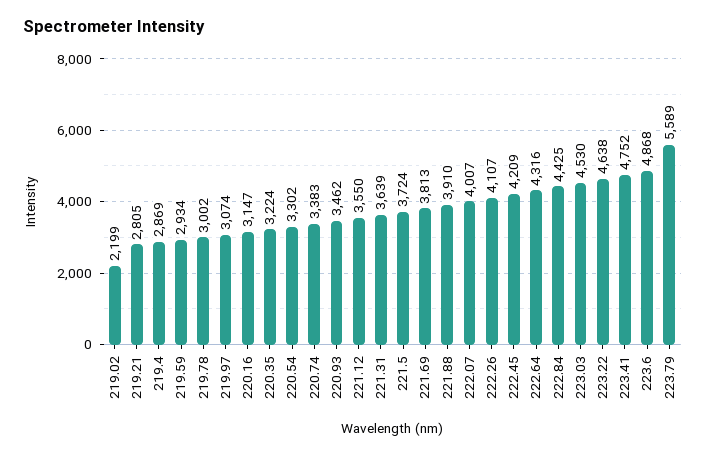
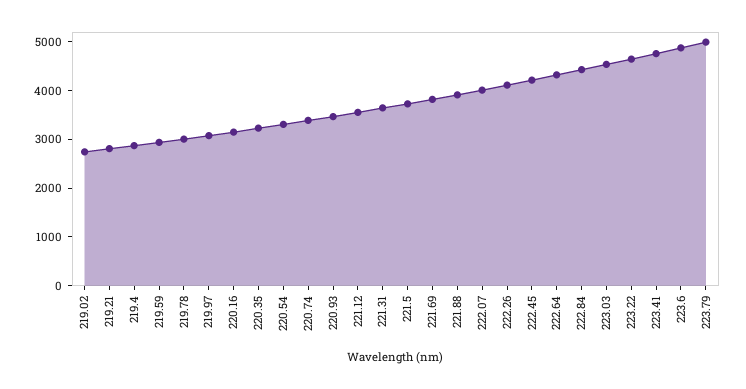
219.02: 2199 -> 2800
223.79: 5589 -> 5000

